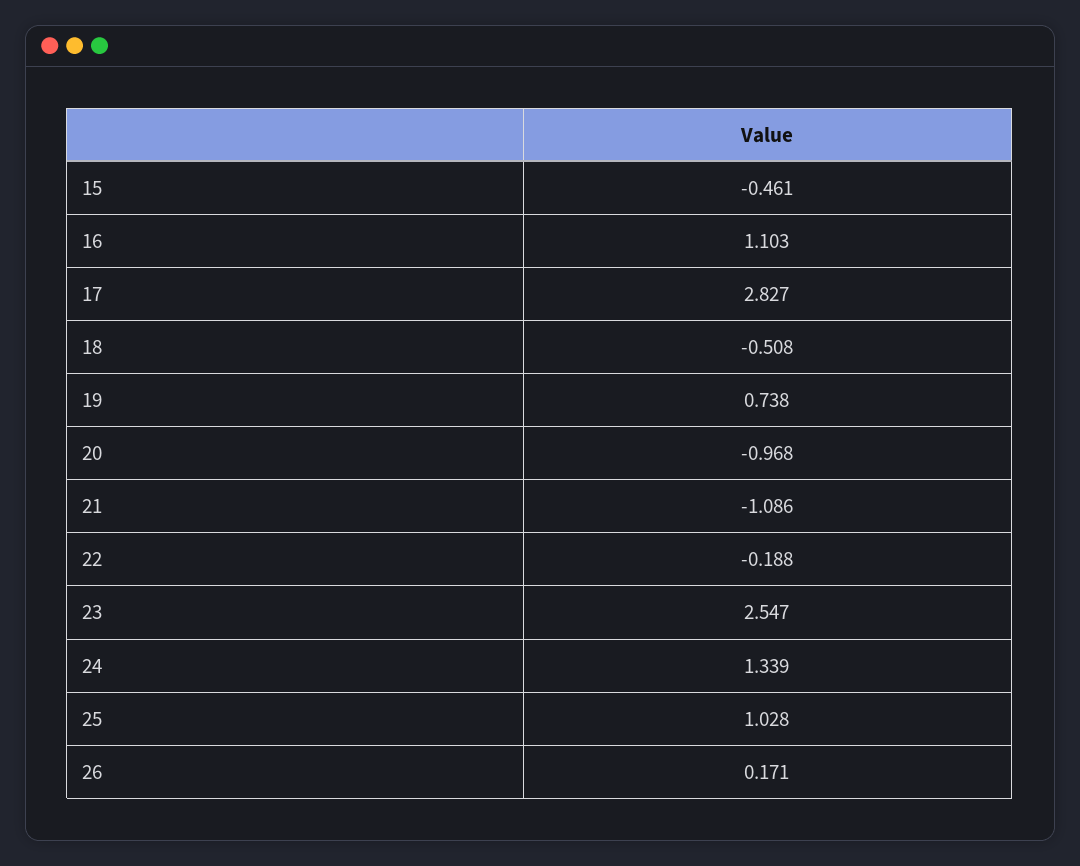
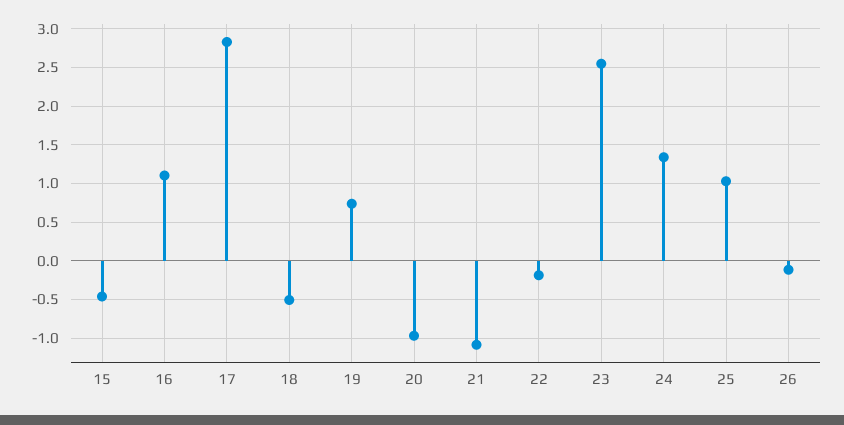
26: 0.171 -> -0.1

